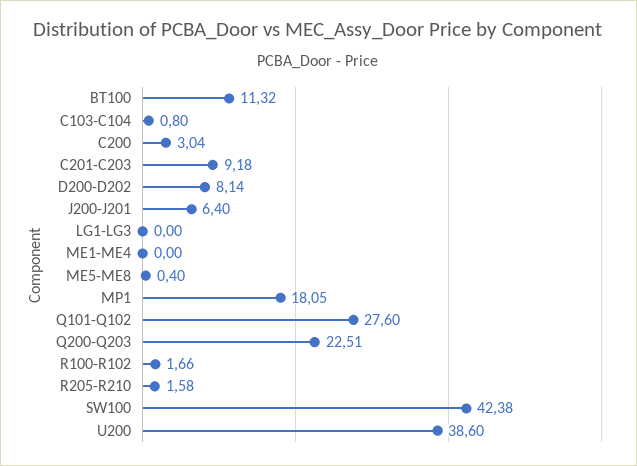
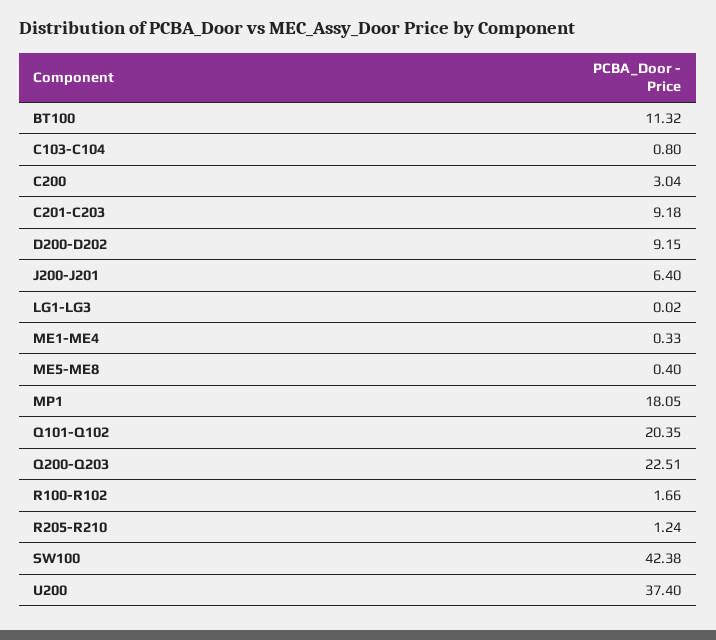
D200-D202: 8.14 -> 9.15
LG1-LG3: 0 -> 0.02
ME1-ME4: 0 -> 0.33
Q101-Q102: 27.6 -> 20.35
R205-R210: 1.58 -> 1.24
U200: 38.6 -> 37.4

